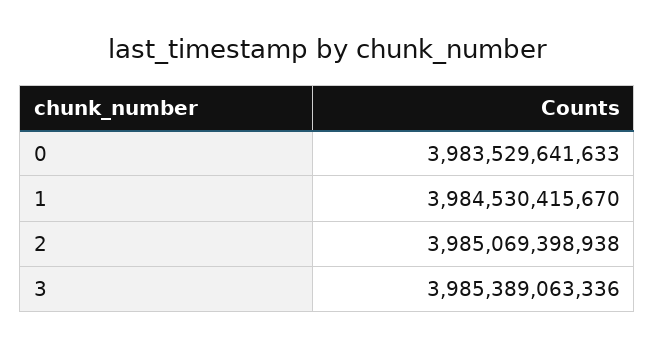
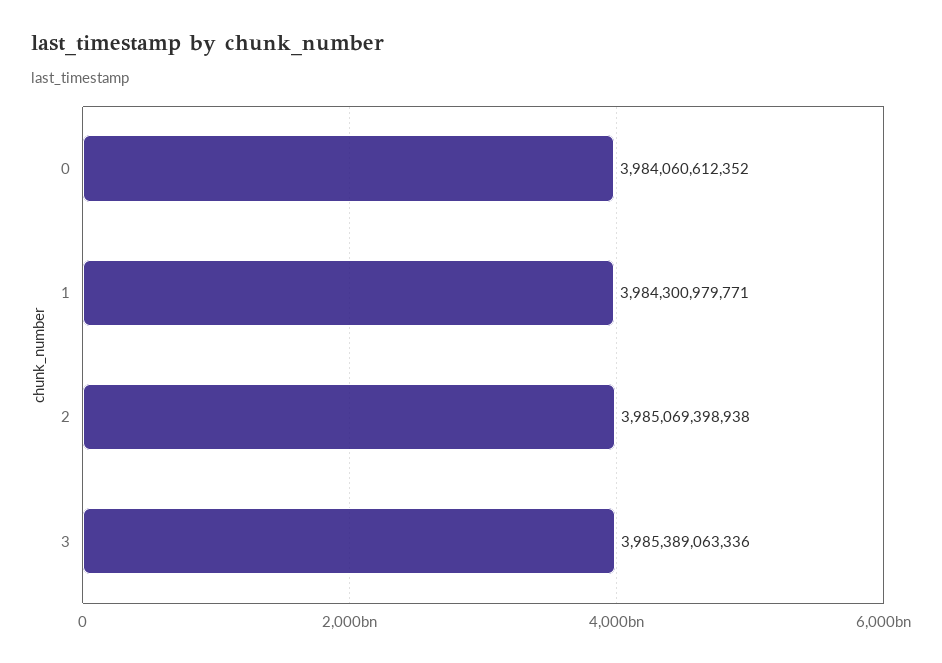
0: 3983529641633 -> 3984060612352
1: 3984530415670 -> 3984300979771

